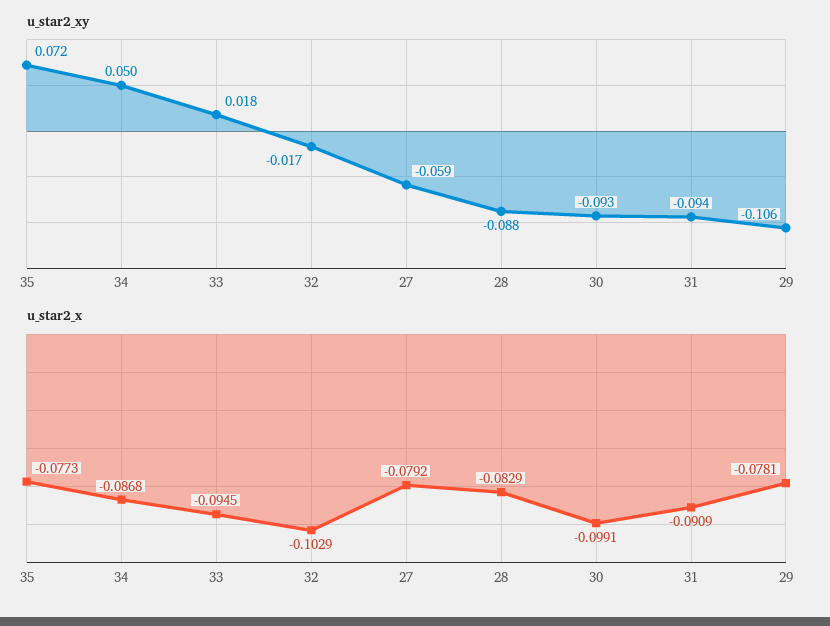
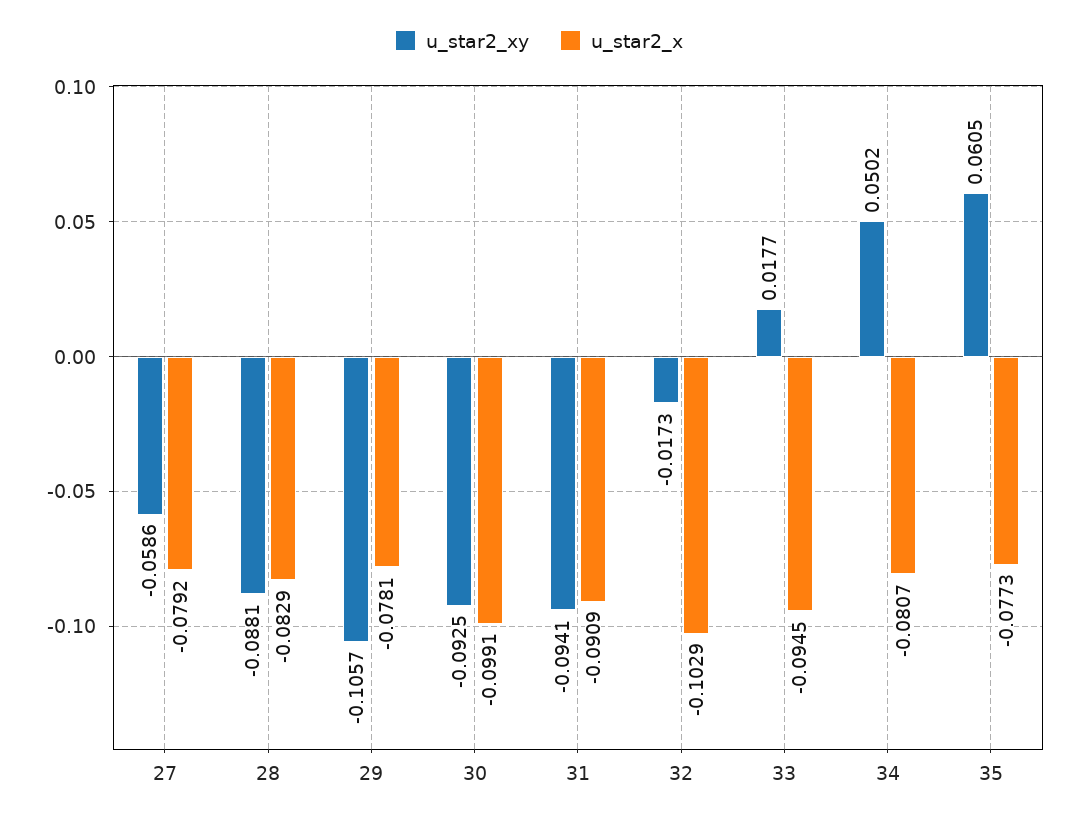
u_star2_xy, 35: 0.072 -> 0.0605
u_star2_x, 34: -0.0868 -> -0.0807

